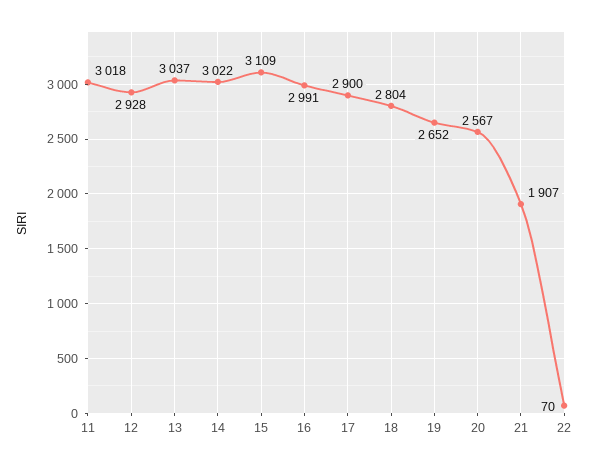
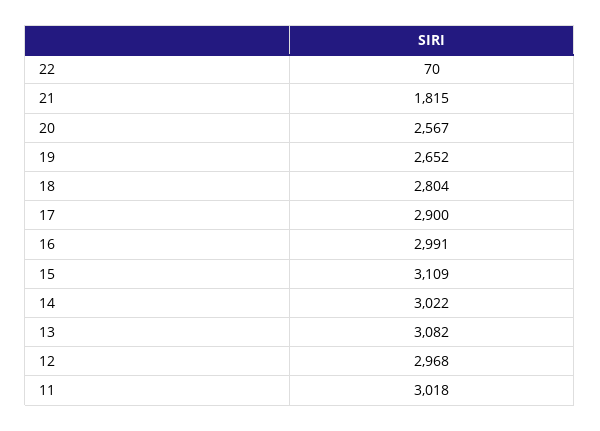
12: 2928 -> 2968
13: 3037 -> 3082
21: 1907 -> 1815

